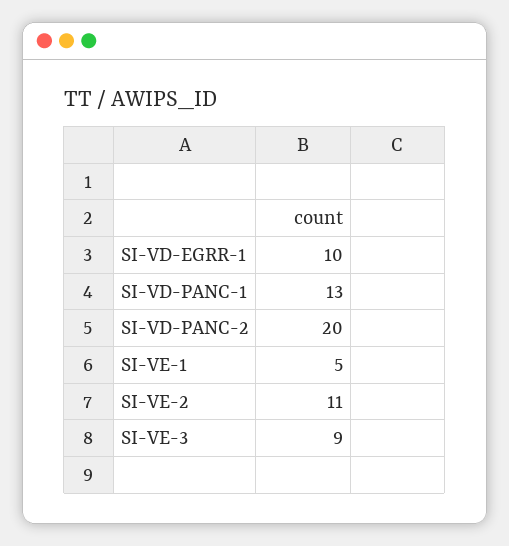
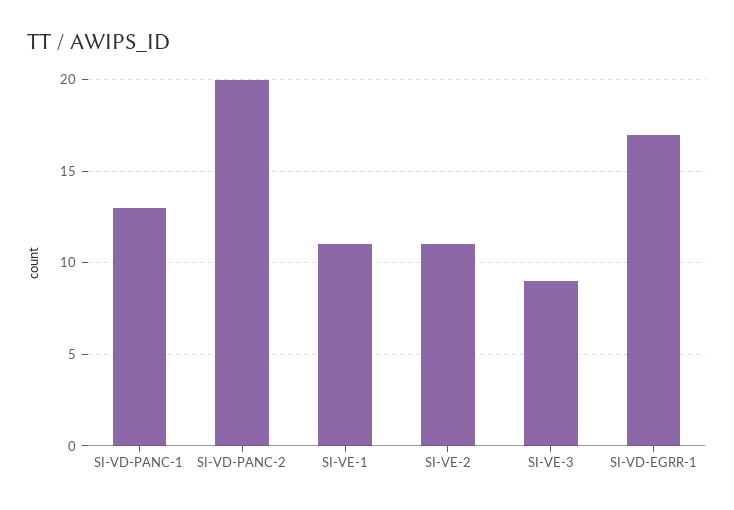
SI-VD-EGRR-1: 10 -> 17
SI-VE-1: 5 -> 11

